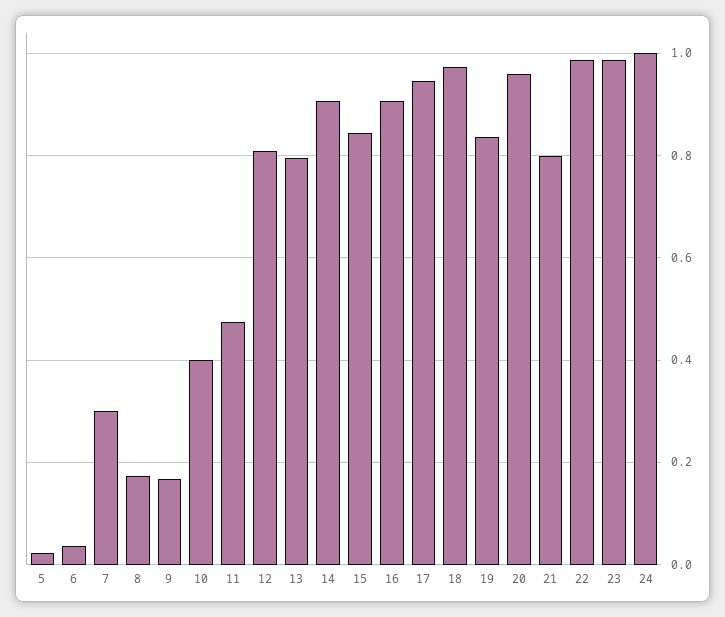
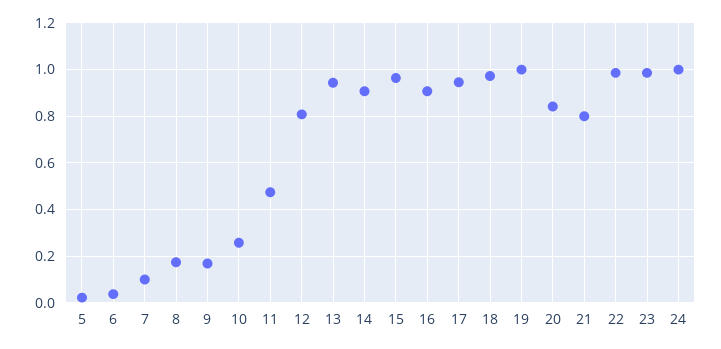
7: 0.3 -> 0.1
10: 0.4 -> 0.25
13: 0.8 -> 0.95
15: 0.84 -> 0.95
19: 0.84 -> 1
20: 0.96 -> 0.85

